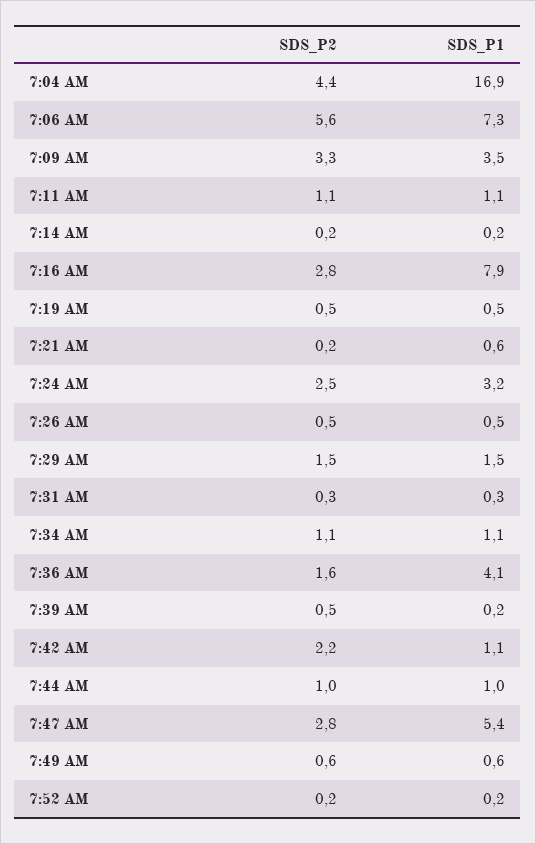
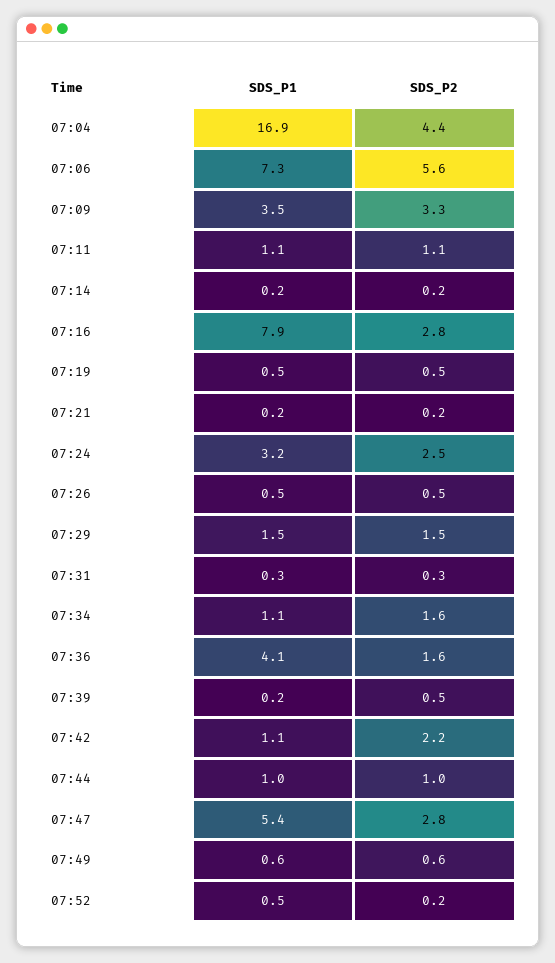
SDS_P1, 7:21 AM: 0.6 -> 0.2
SDS_P2, 7:34 AM: 1.1 -> 1.6
SDS_P1, 7:52 AM: 0.2 -> 0.5

